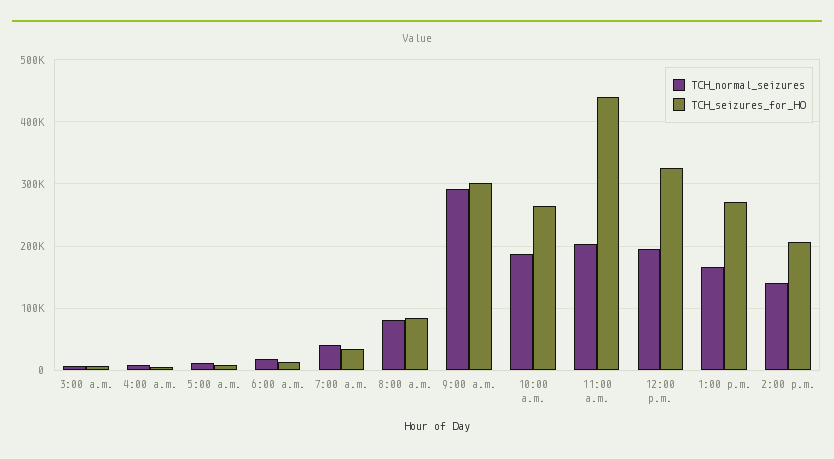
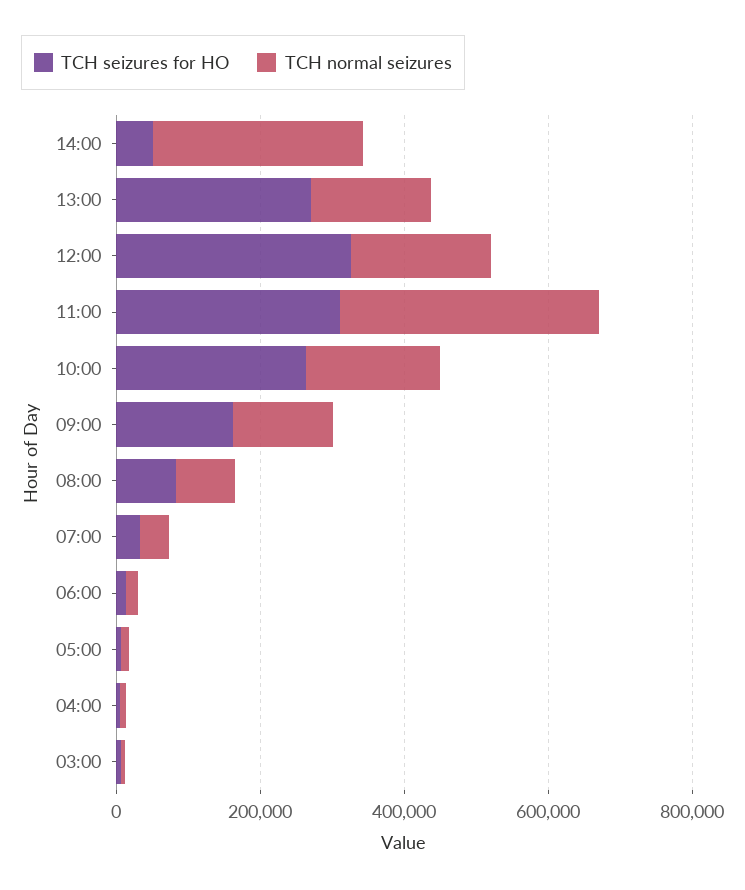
TCH_normal_seizures, 9:00 a.m.: 290000 -> 150000
TCH_seizures_for_HO, 9:00 a.m.: 300000 -> 150000
TCH_normal_seizures, 11:00 a.m.: 200000 -> 350000
TCH_seizures_for_HO, 11:00 a.m.: 440000 -> 300000
TCH_normal_seizures, 2:00 p.m.: 140000 -> 300000
TCH_seizures_for_HO, 2:00 p.m.: 210000 -> 50000

